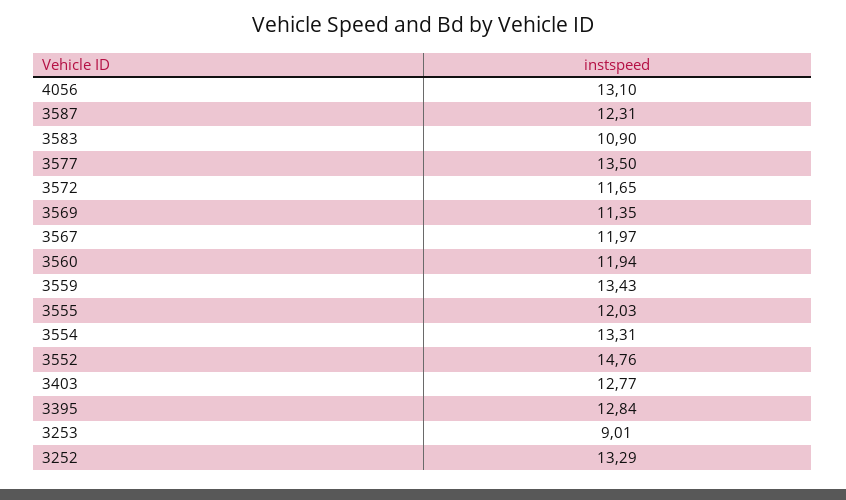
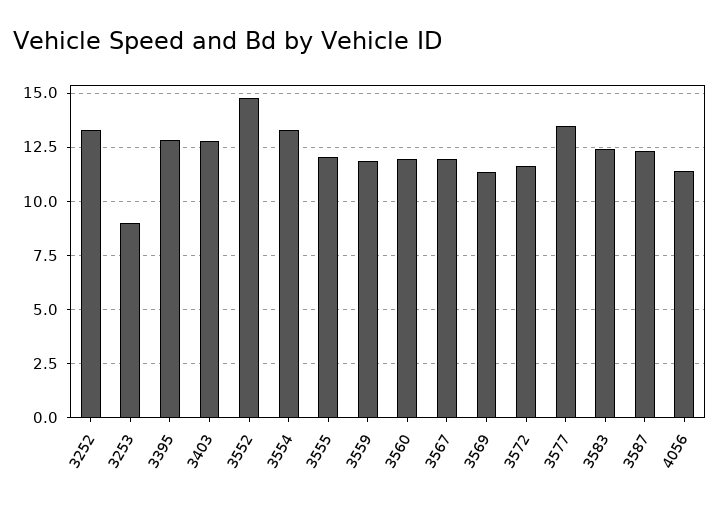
4056: 13.1 -> 11.5
3583: 10.9 -> 12.5
3559: 13.43 -> 12

